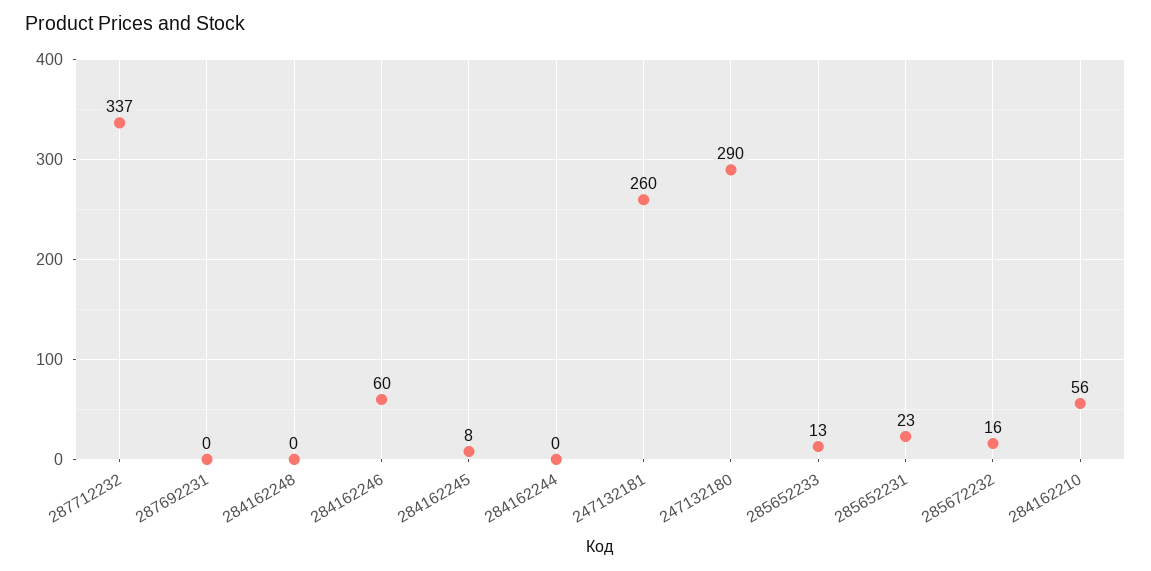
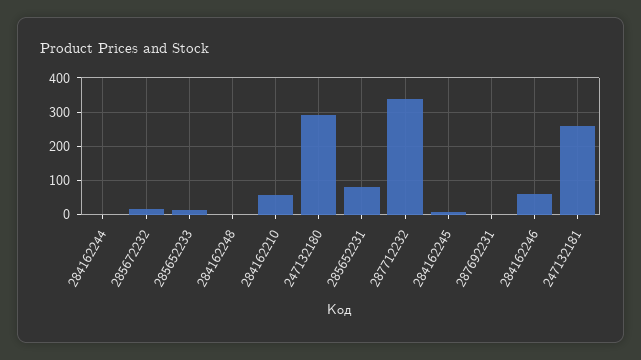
285652231: 23 -> 80

